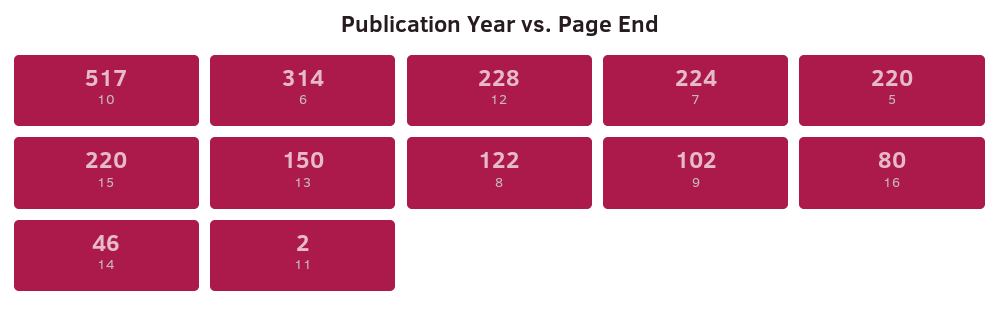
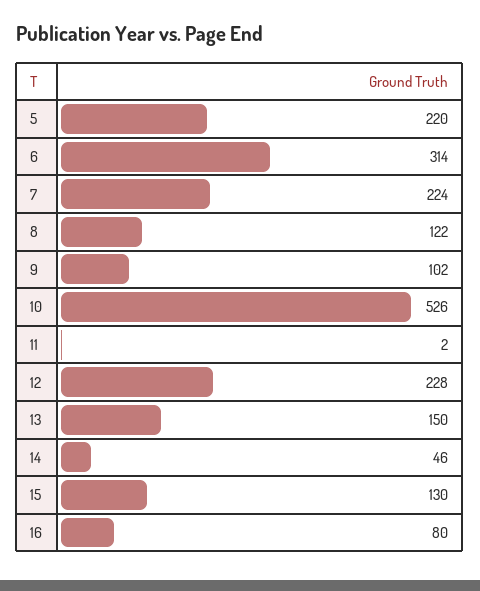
10: 517 -> 526
15: 220 -> 130

